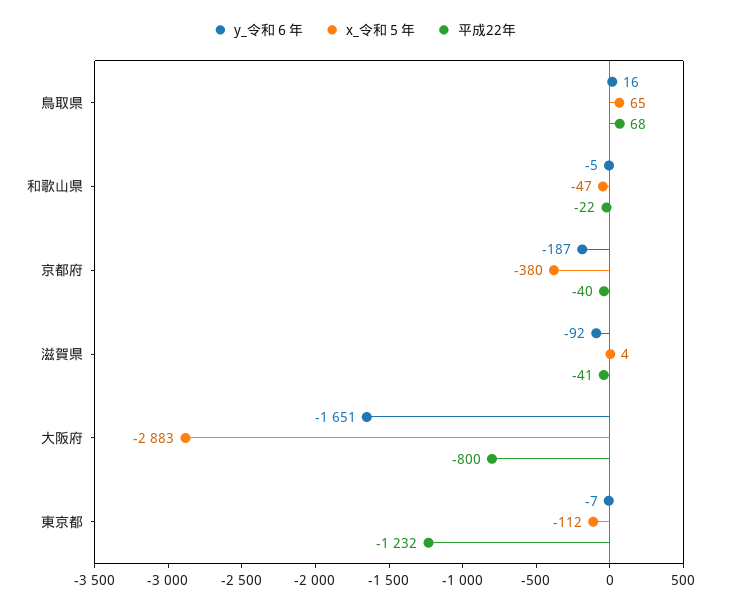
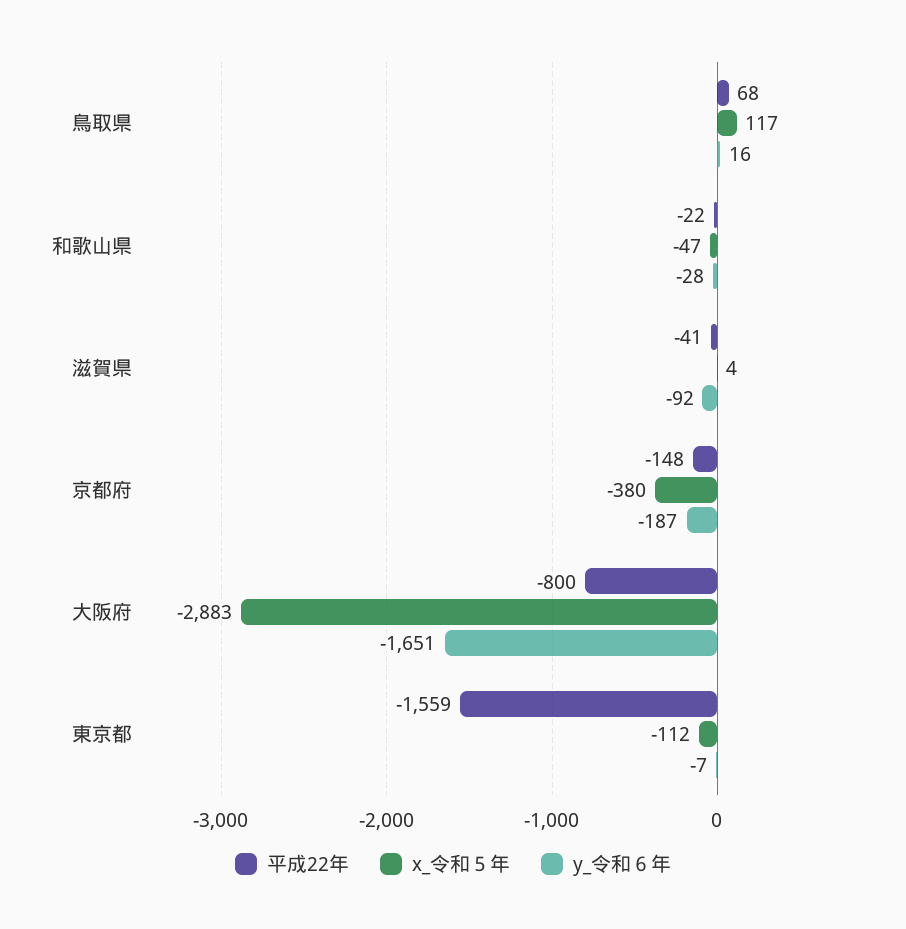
x_令和５年, 鳥取県: 65 -> 117
y_令和６年, 和歌山県: -5 -> -28
平成22年, 京都府: -40 -> -148
平成22年, 東京都: -1232 -> -1559

